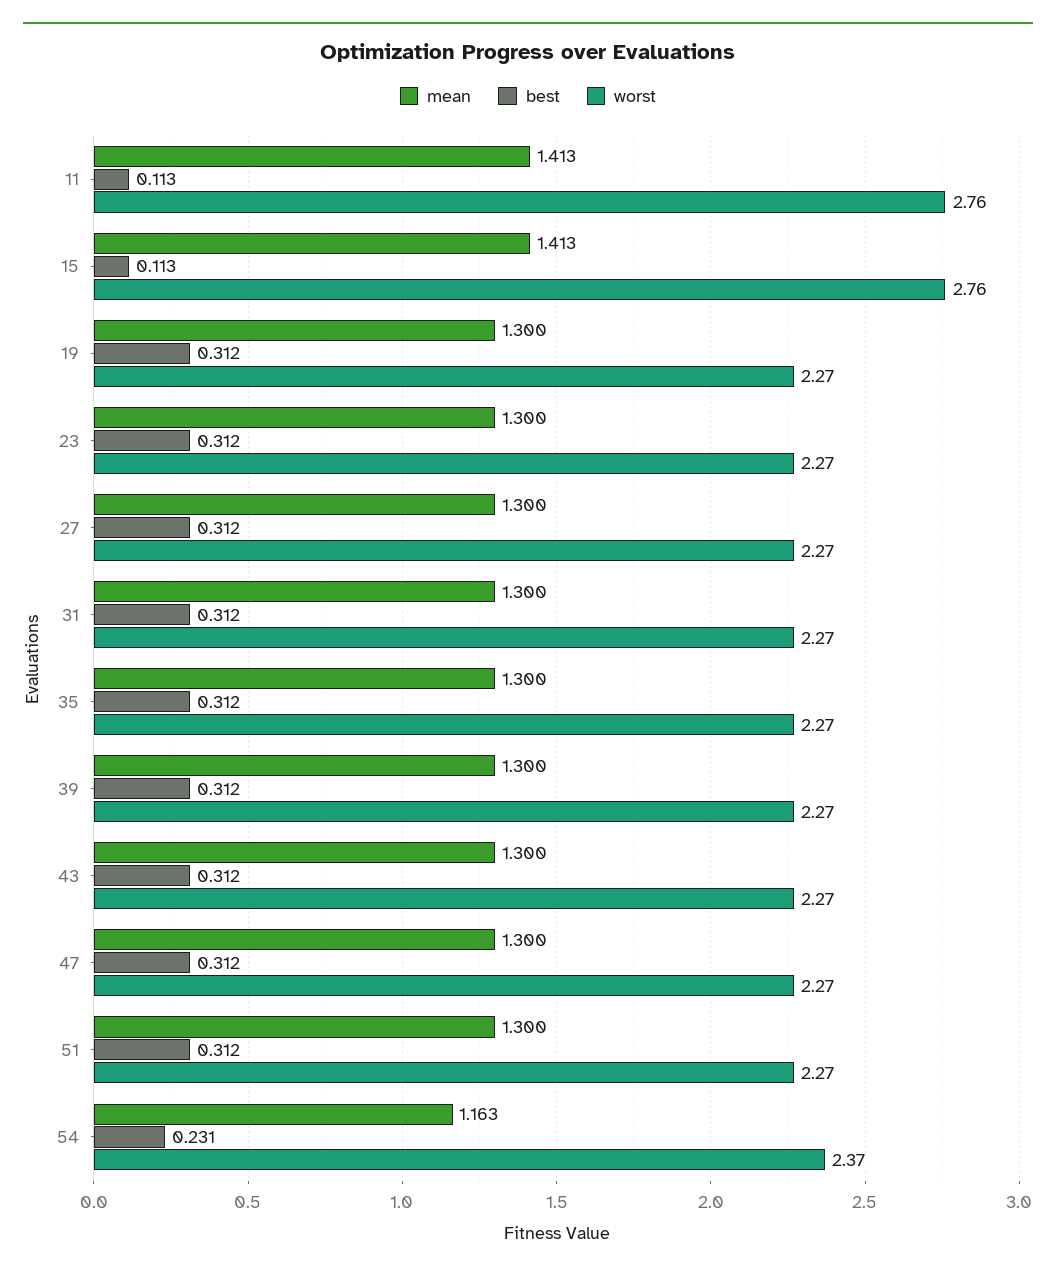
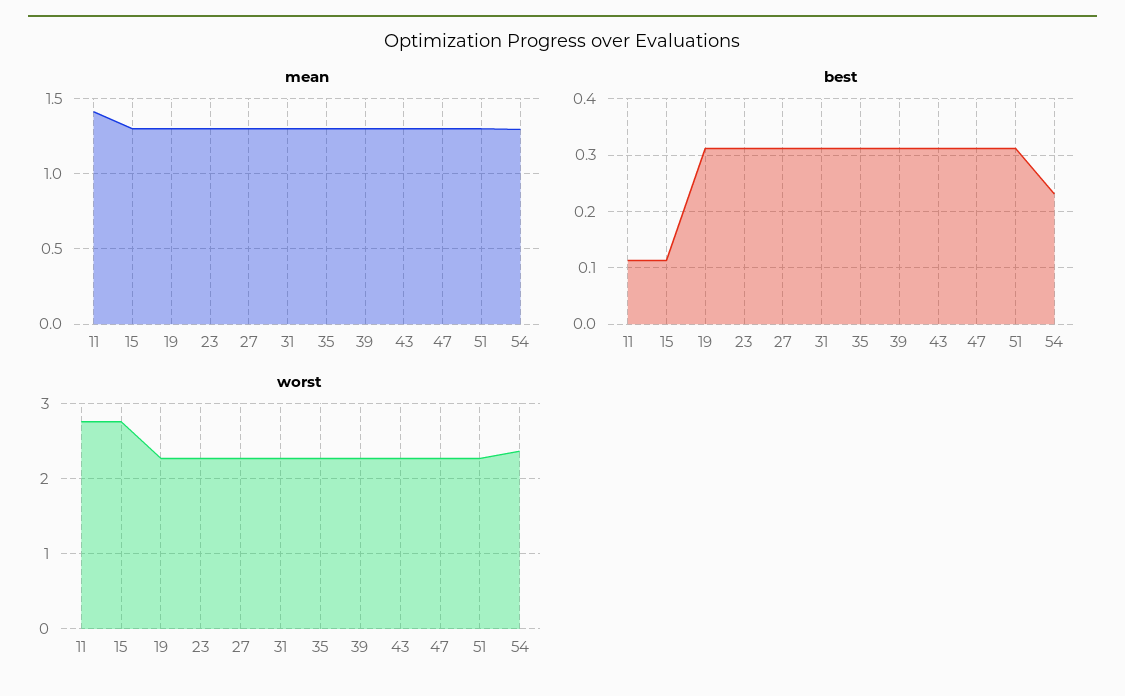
mean, 15: 1.413 -> 1.3
mean, 54: 1.163 -> 1.3

